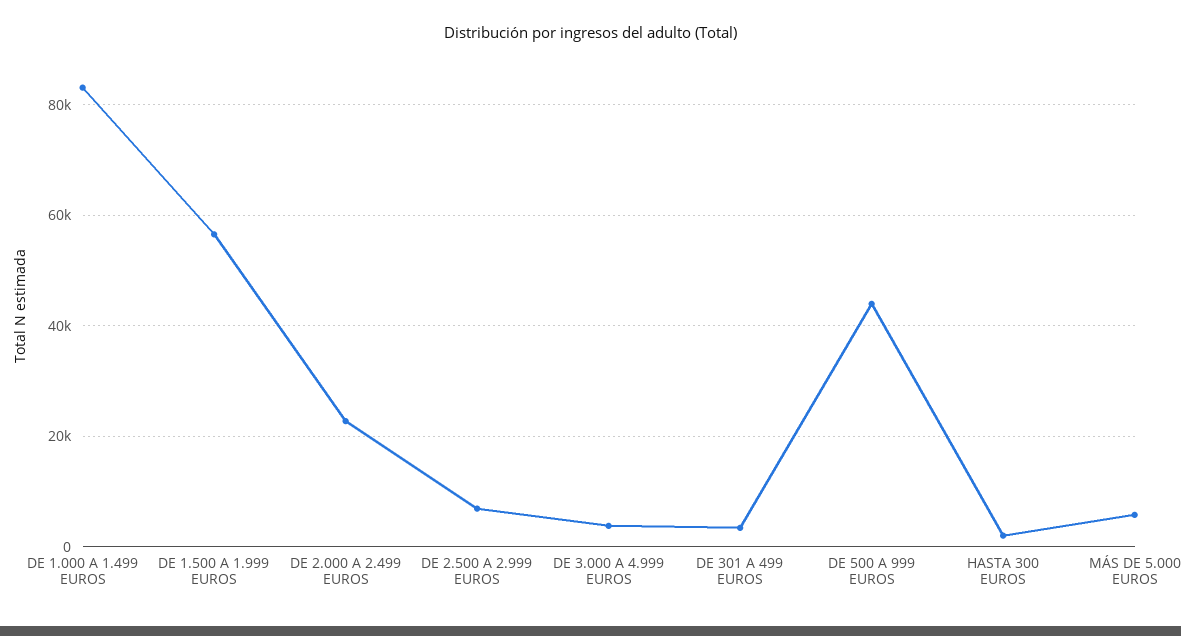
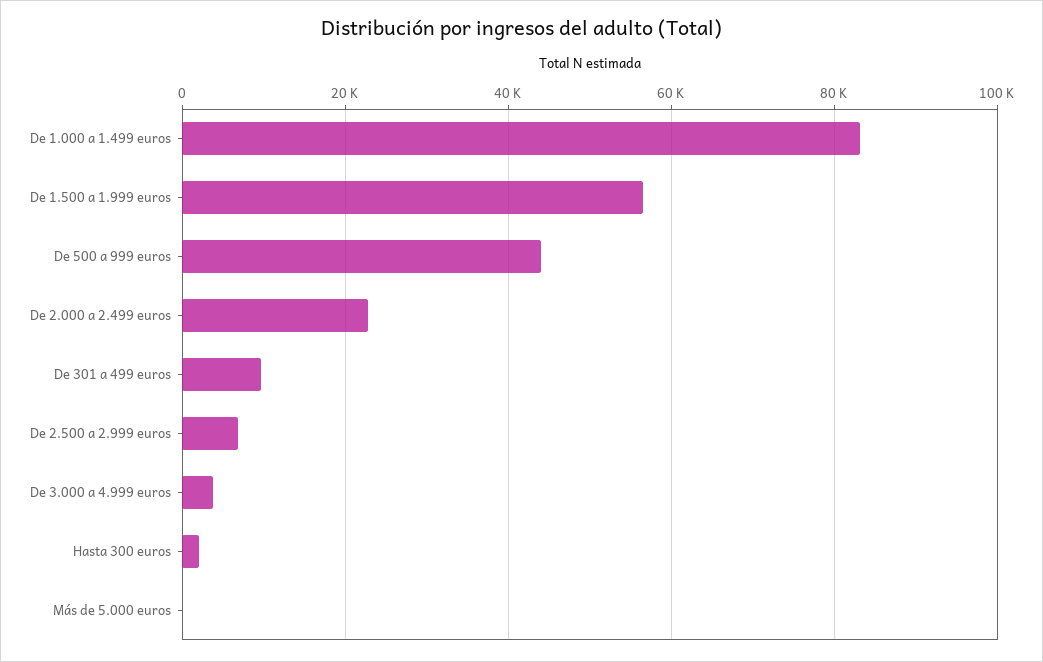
DE 301 A 499 EUROS: 4000 -> 10000
MÁS DE 5.000 EUROS: 6000 -> 0

